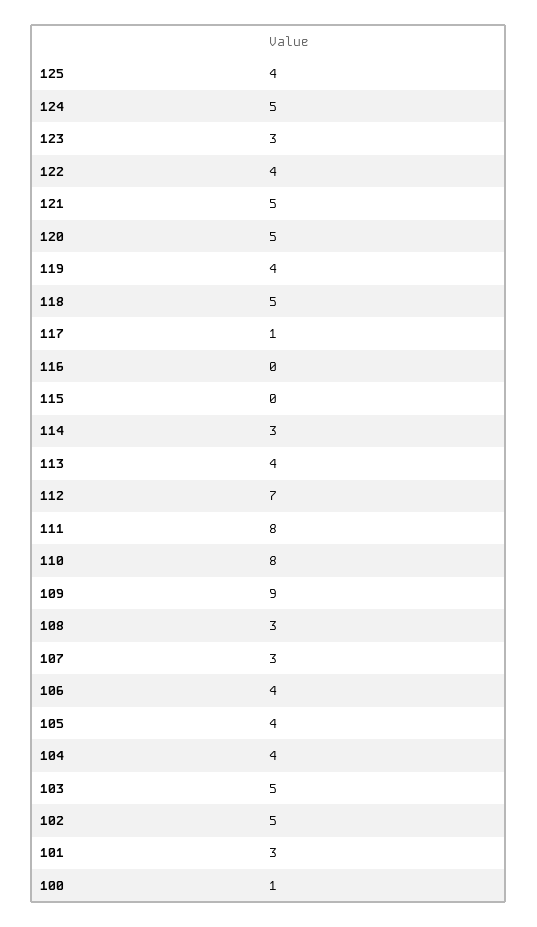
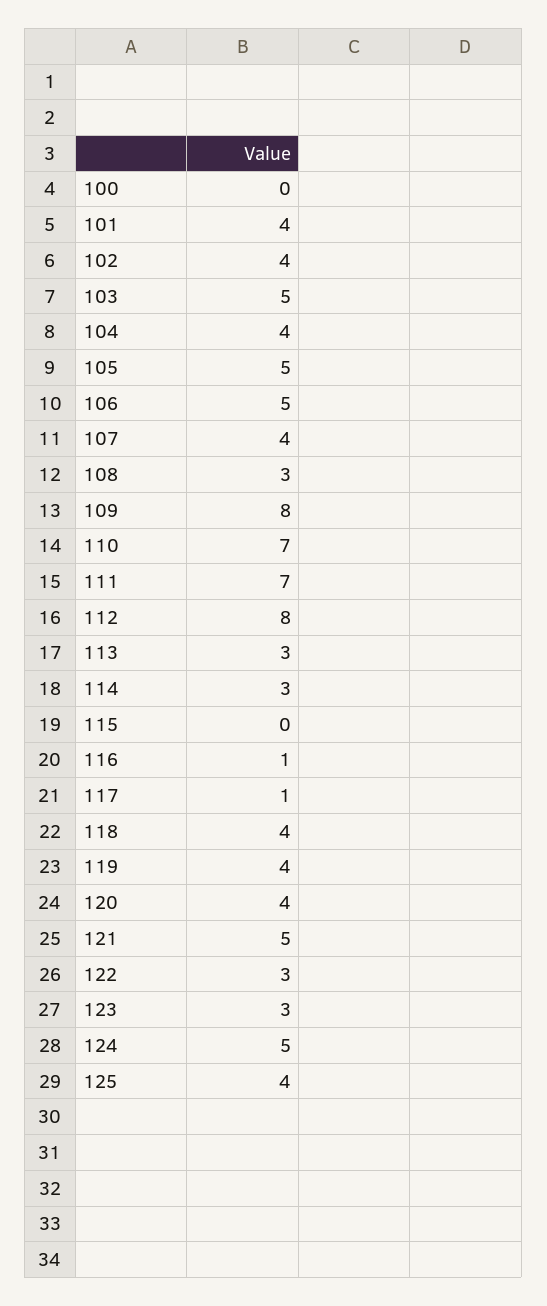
122: 4 -> 3
120: 5 -> 4
118: 5 -> 4
116: 0 -> 1
113: 4 -> 3
112: 7 -> 8
111: 8 -> 7
110: 8 -> 7
109: 9 -> 8
107: 3 -> 4
106: 4 -> 5
105: 4 -> 5
102: 5 -> 4
101: 3 -> 4
100: 1 -> 0

